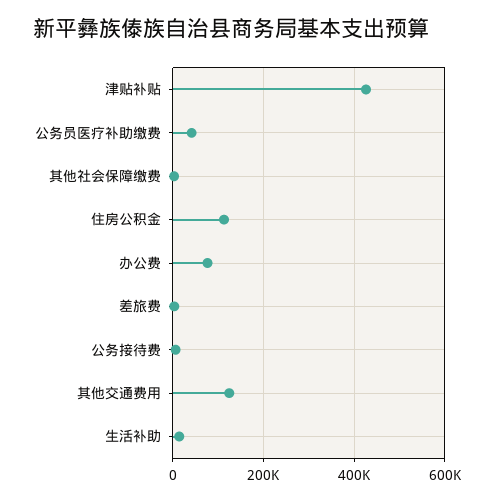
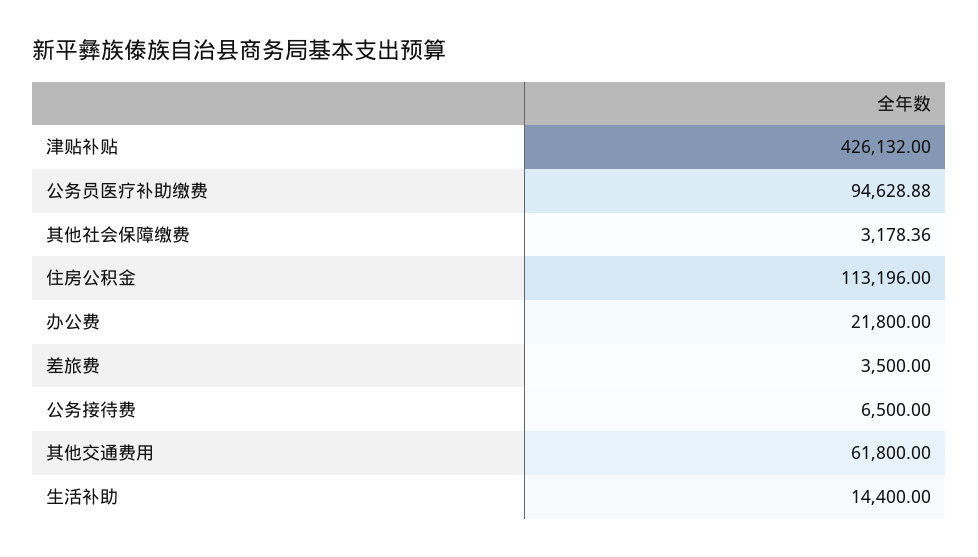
公务员医疗补助缴费: 40000 -> 94628.88
办公费: 80000 -> 21800
其他交通费用: 120000 -> 61800

